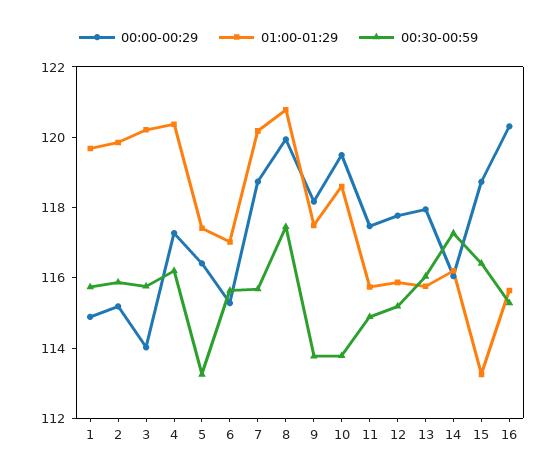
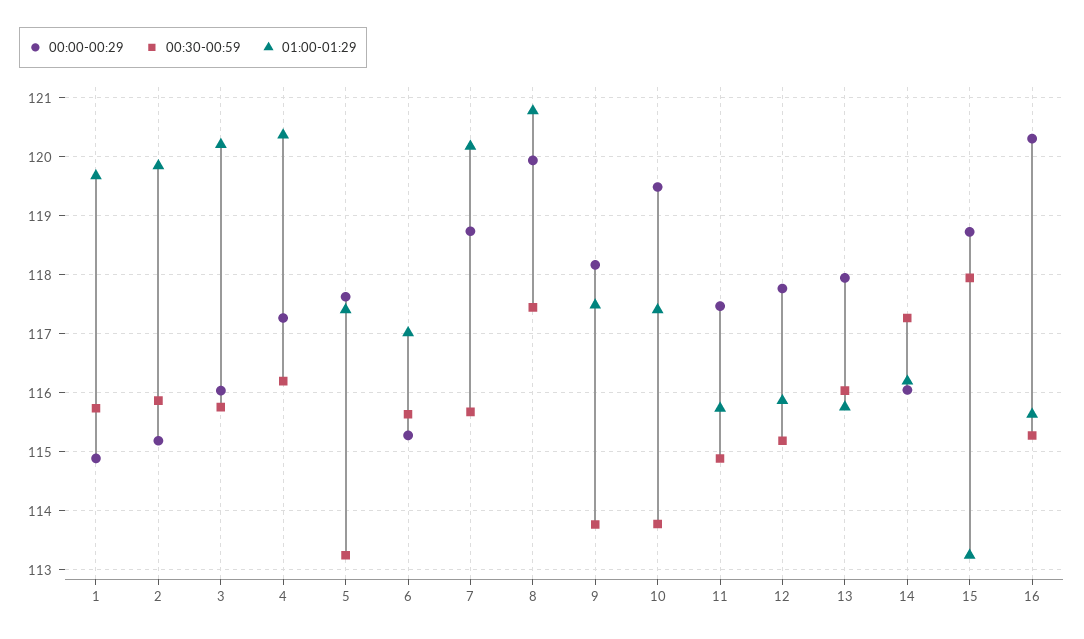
00:00-00:29, 3: 114 -> 116
00:00-00:29, 5: 116.5 -> 117.6
01:00-01:29, 10: 118.5 -> 117.4
00:30-00:59, 15: 116.5 -> 118

